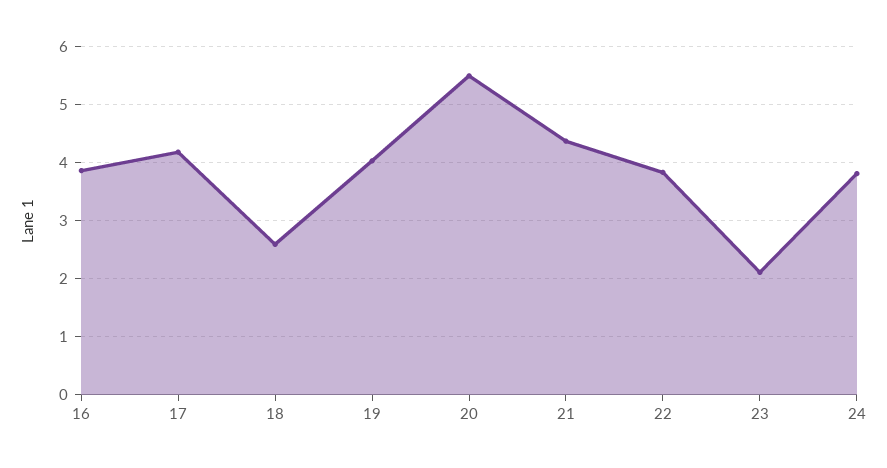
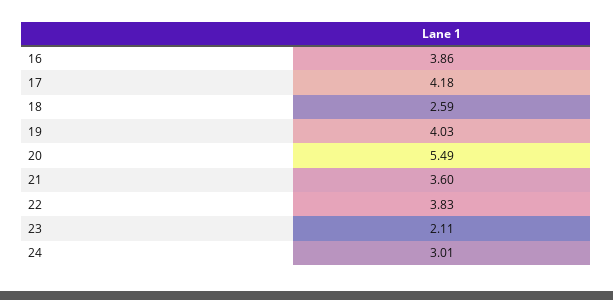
21: 4.4 -> 3.6
24: 3.8 -> 3.01

